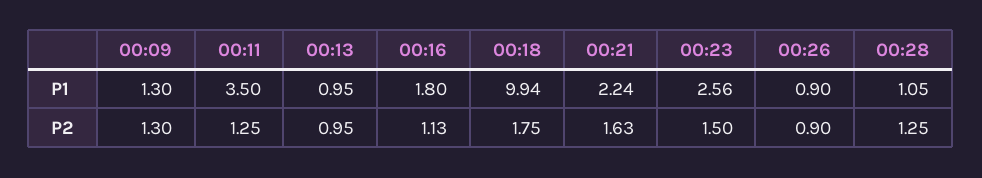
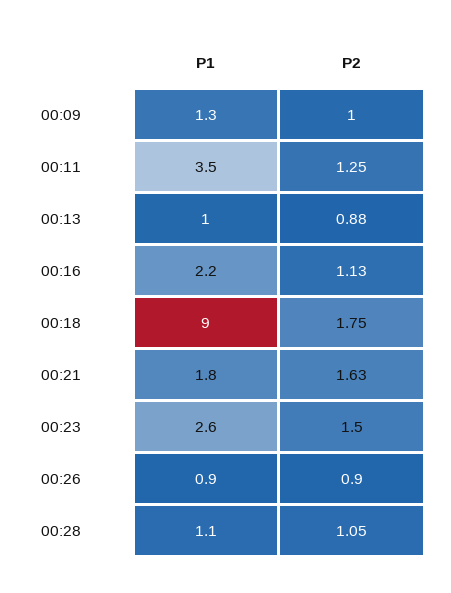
00:16, P1: 1.8 -> 2.2
00:18, P1: 9.94 -> 9
00:21, P1: 2.24 -> 1.8
00:09, P2: 1.3 -> 1
00:13, P2: 0.95 -> 0.88
00:28, P2: 1.25 -> 1.05

